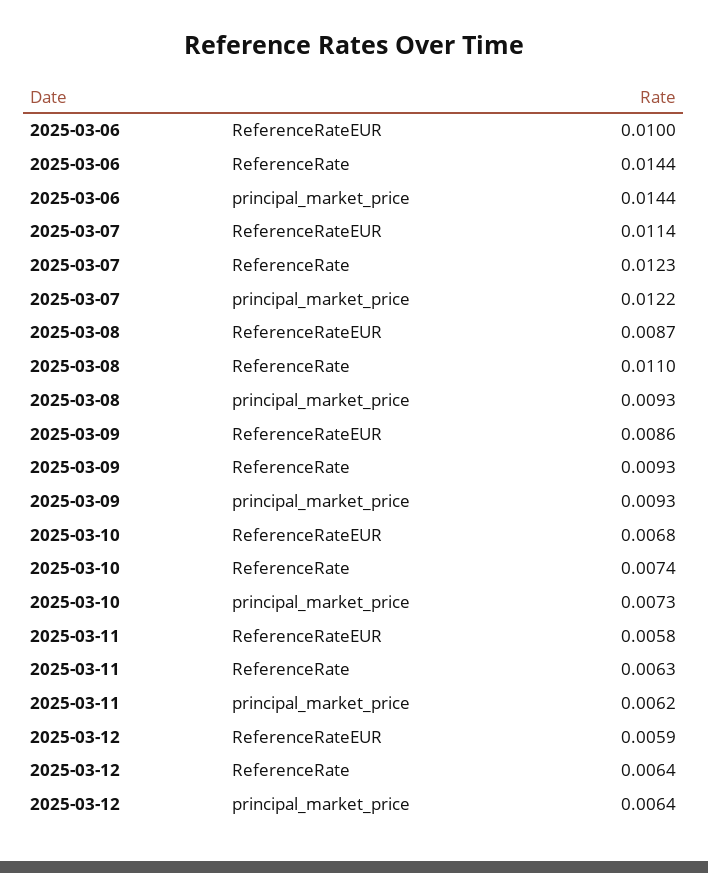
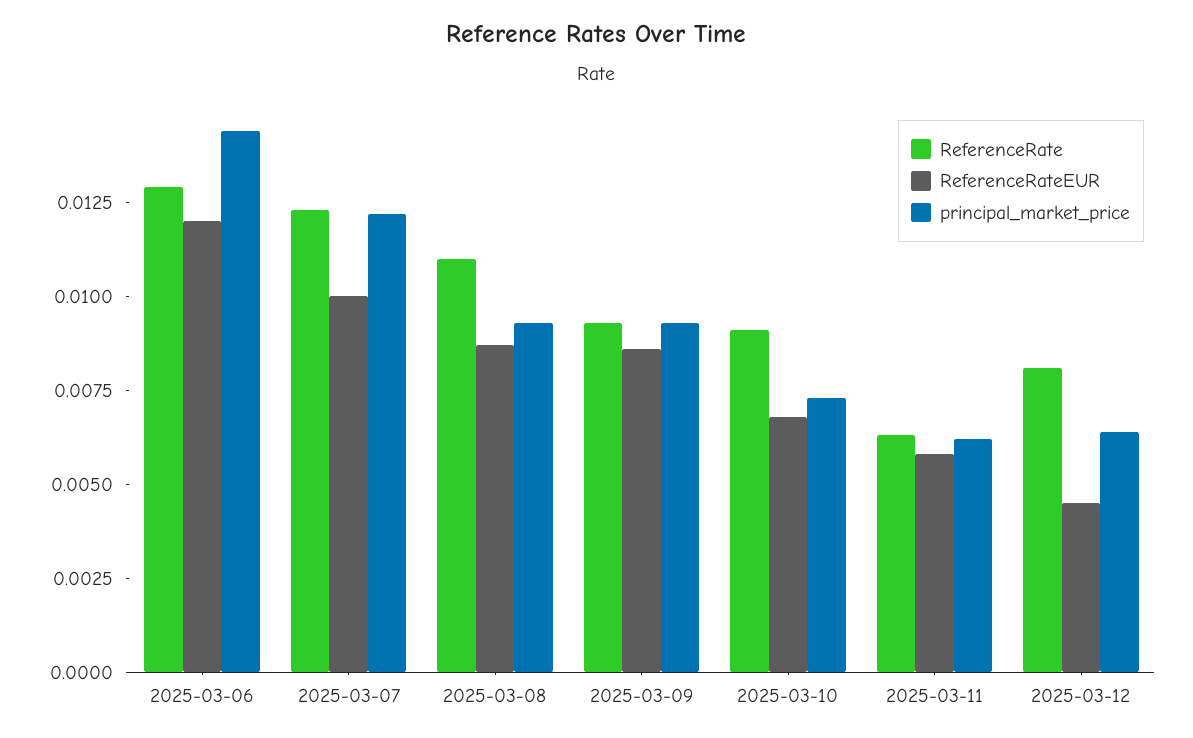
ReferenceRateEUR, 2025-03-06: 0.01 -> 0.012
ReferenceRate, 2025-03-06: 0.0144 -> 0.013
ReferenceRateEUR, 2025-03-07: 0.0114 -> 0.01
ReferenceRate, 2025-03-10: 0.0074 -> 0.009
ReferenceRateEUR, 2025-03-12: 0.0059 -> 0.0045
ReferenceRate, 2025-03-12: 0.0064 -> 0.008

